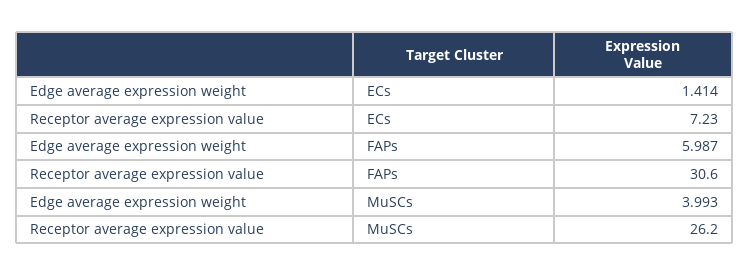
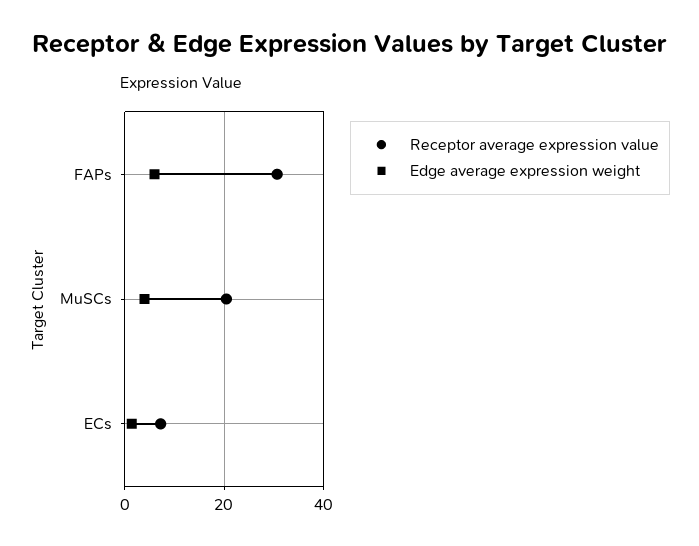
Receptor average expression value, MuSCs: 26.2 -> 20

